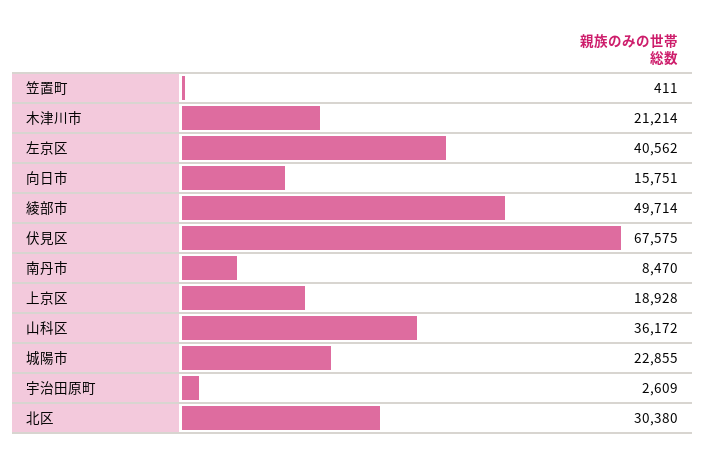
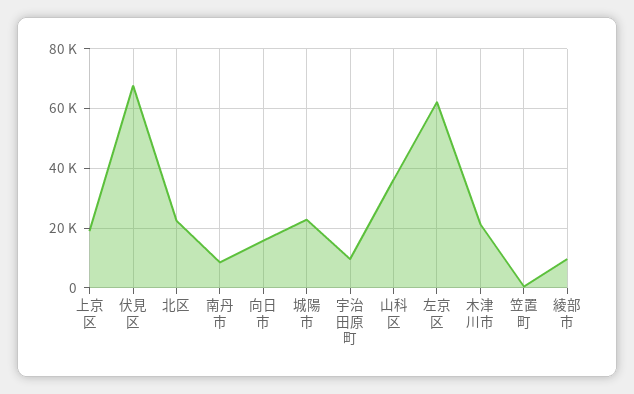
左京区: 40562 -> 62500
綾部市: 49714 -> 10000
宇治田原町: 2609 -> 10000
北区: 30380 -> 22500

